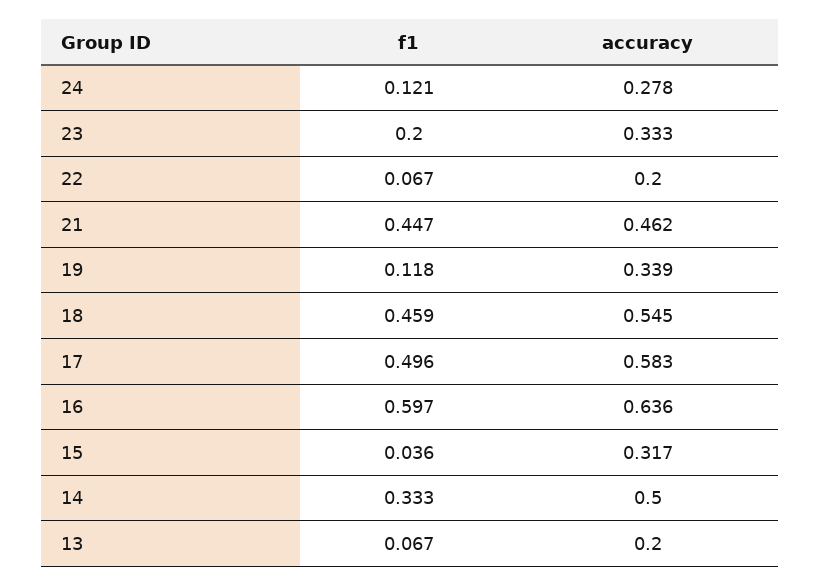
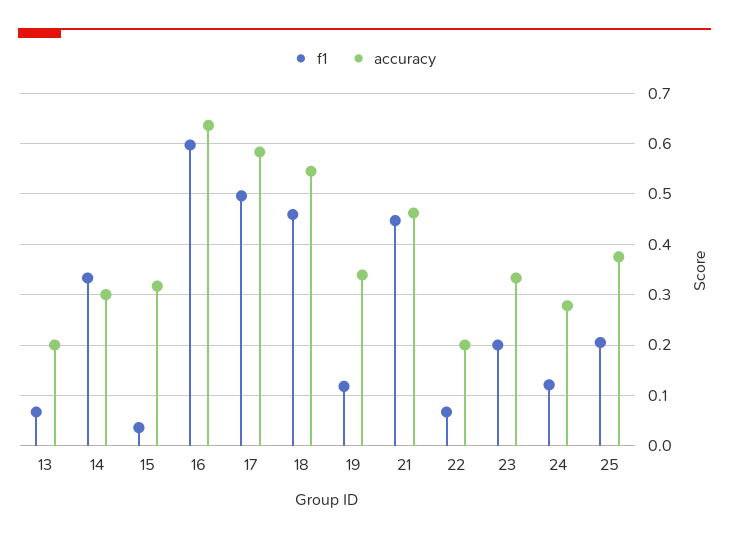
accuracy, 14: 0.5 -> 0.3
f1, 25: none -> 0.2
accuracy, 25: none -> 0.38

